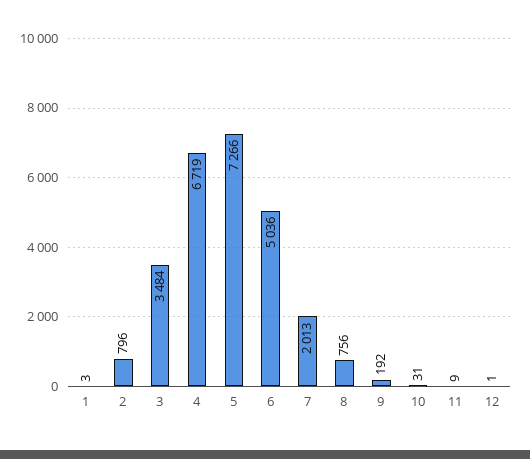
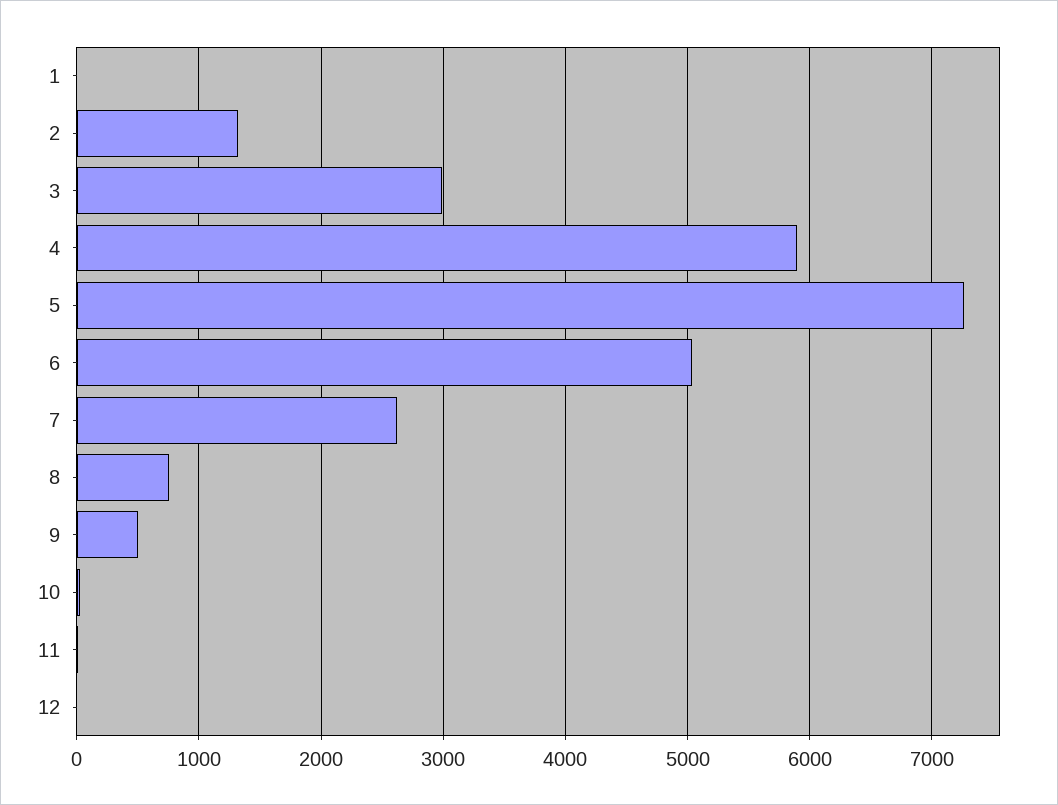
2: 796 -> 1300
3: 3484 -> 3000
4: 6719 -> 5900
7: 2013 -> 2600
9: 192 -> 500

